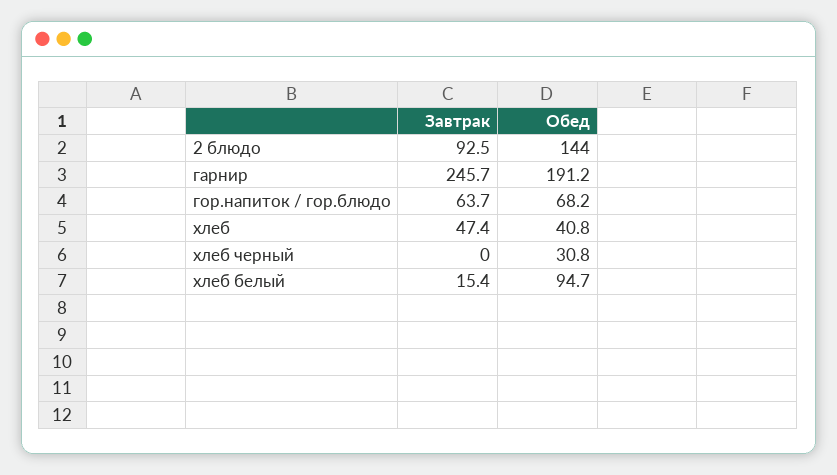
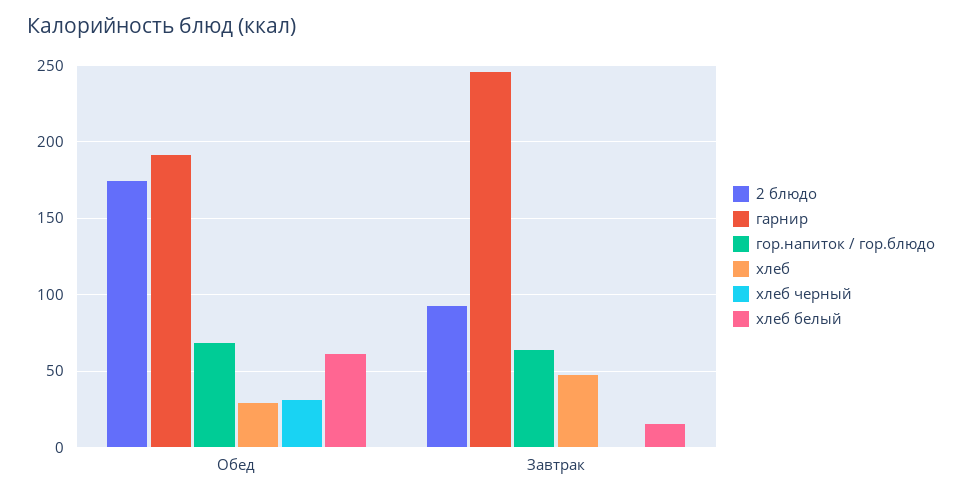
2 блюдо, Обед: 144 -> 175
хлеб, Обед: 40.8 -> 30
хлеб белый, Обед: 94.7 -> 60

